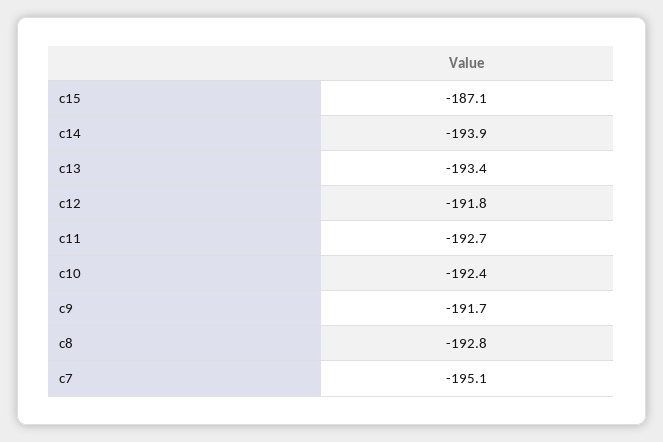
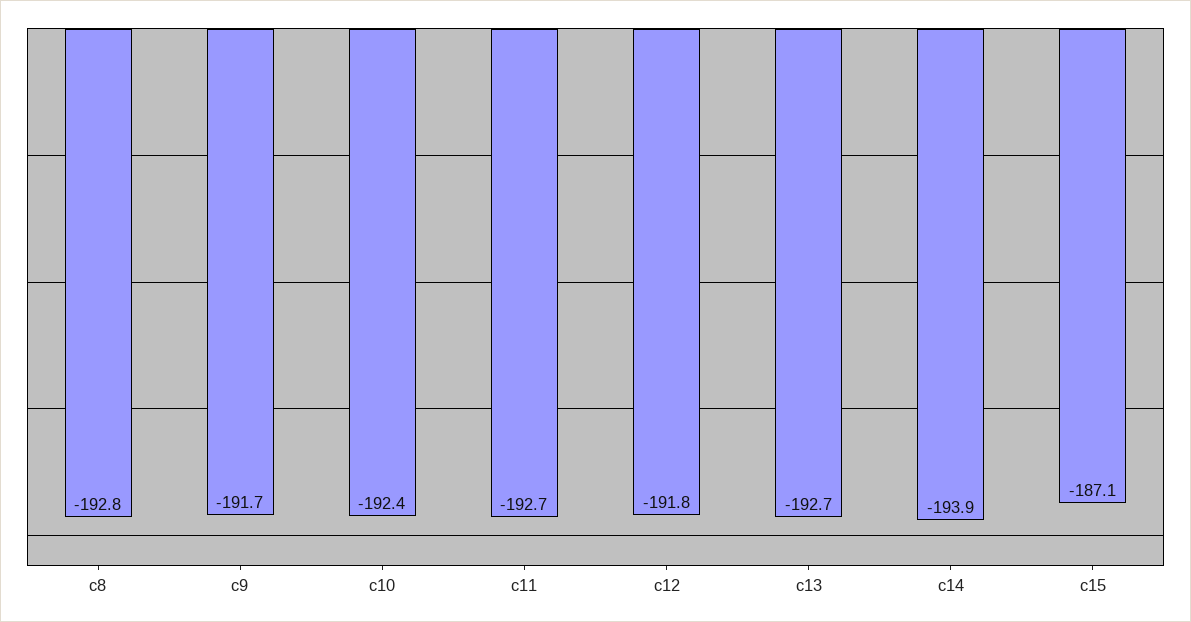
c13: -193.4 -> -192.7
c7: -195.1 -> none

